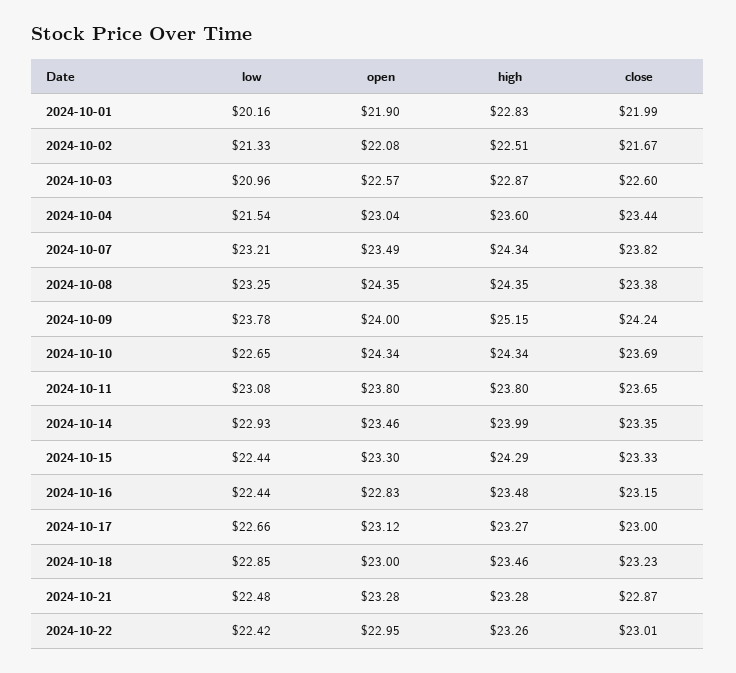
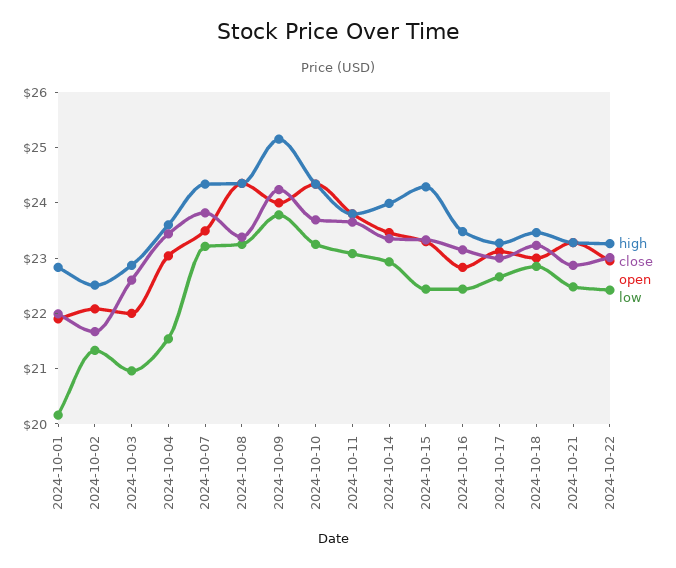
open, 2024-10-03: 22.57 -> 22
low, 2024-10-10: 22.65 -> 23.2

